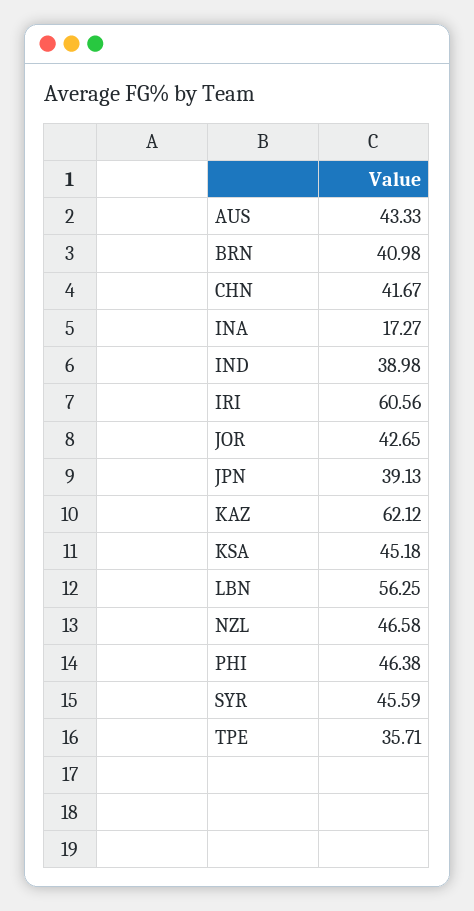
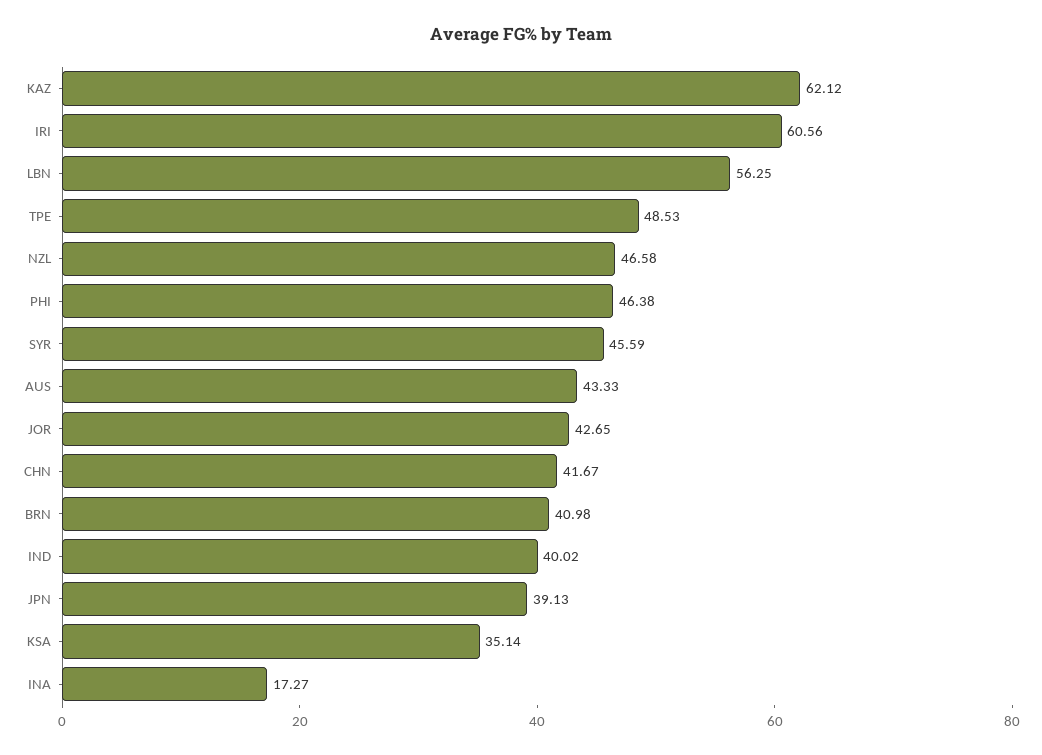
IND: 38.98 -> 40.02
KSA: 45.18 -> 35.14
TPE: 35.71 -> 48.53

